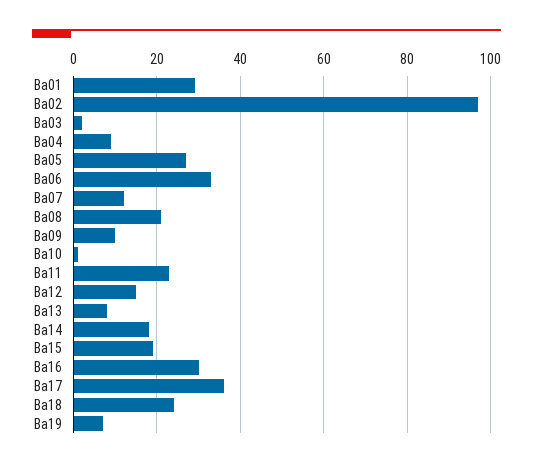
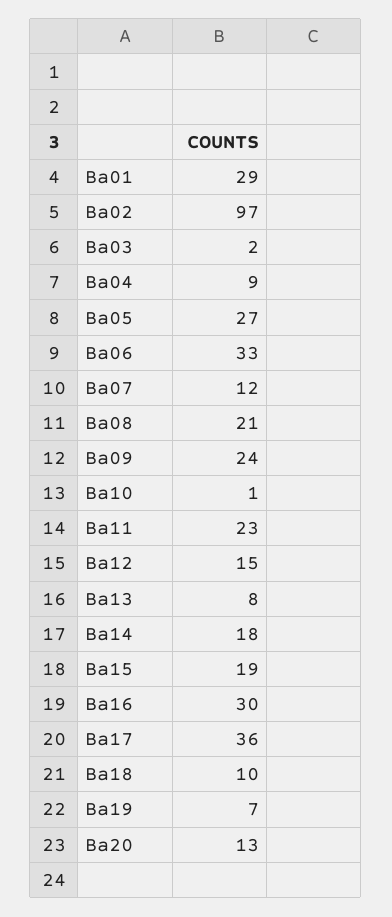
Ba09: 10 -> 24
Ba18: 25 -> 10
Ba20: none -> 13

